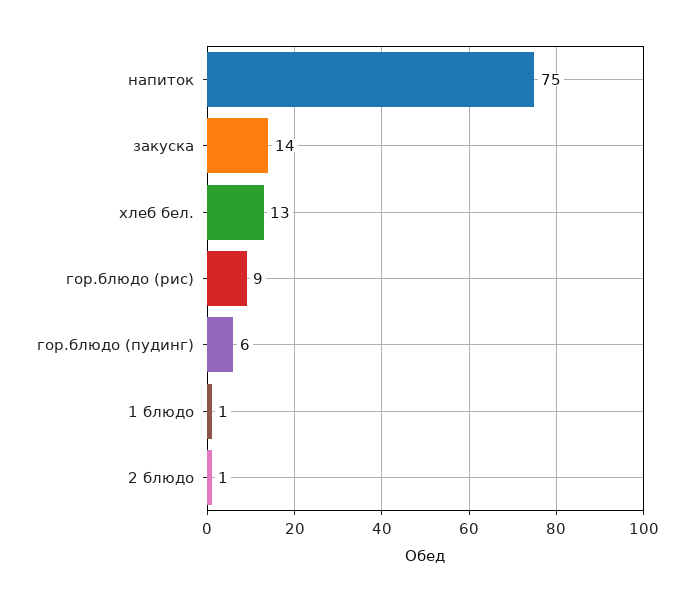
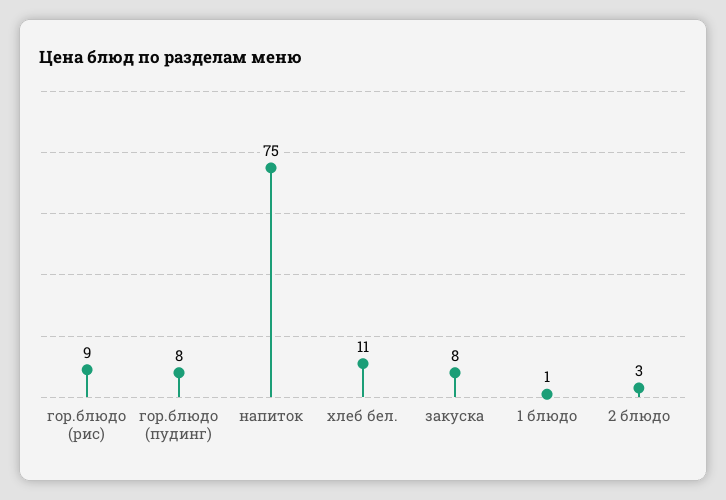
закуска: 14 -> 8
хлеб бел.: 13 -> 11
гор.блюдо (пудинг): 6 -> 8
2 блюдо: 1 -> 3

